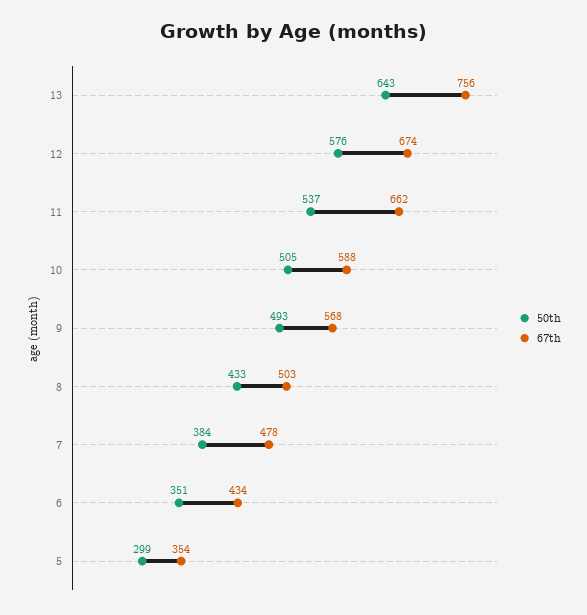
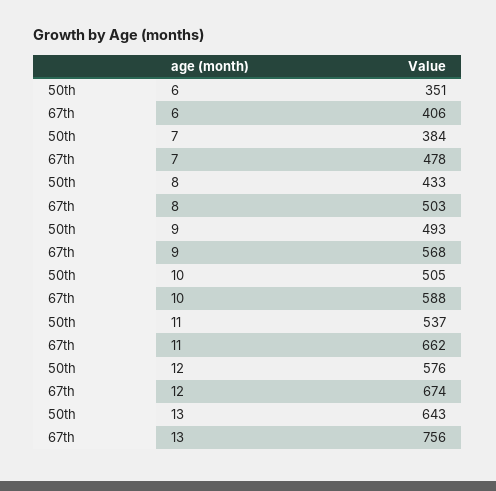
67th, 6: 434 -> 406
50th, 5: 299 -> none
67th, 5: 354 -> none

